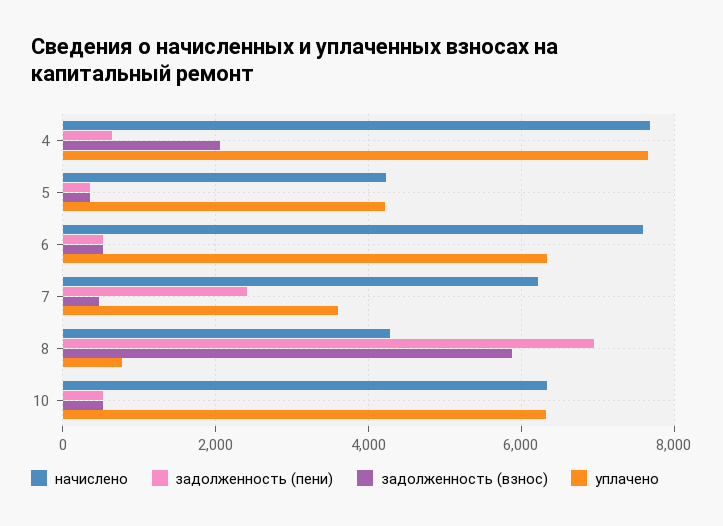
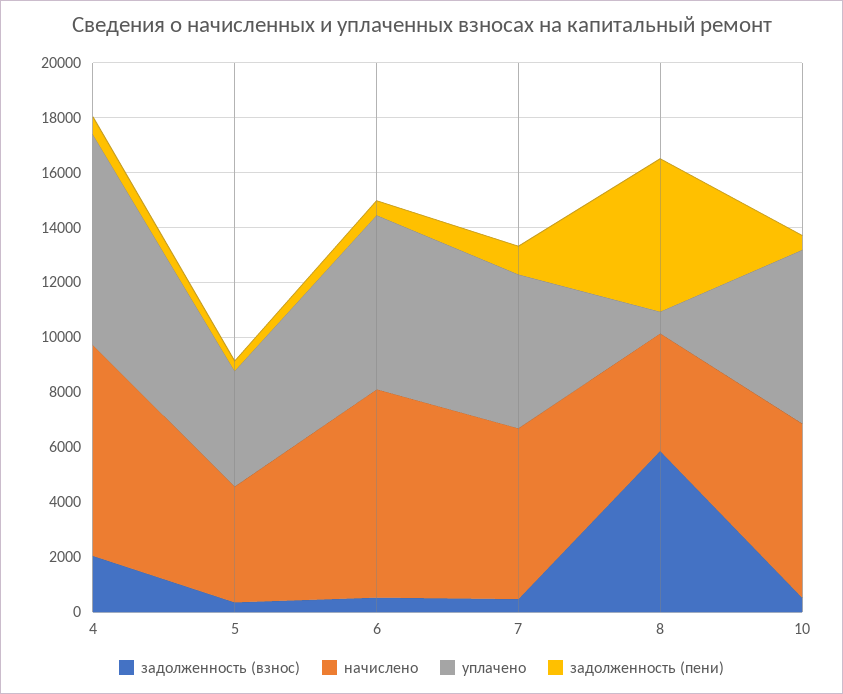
задолженность (пени), 7: 2400 -> 1000
уплачено, 7: 3600 -> 5500
задолженность (пени), 8: 7000 -> 5500

